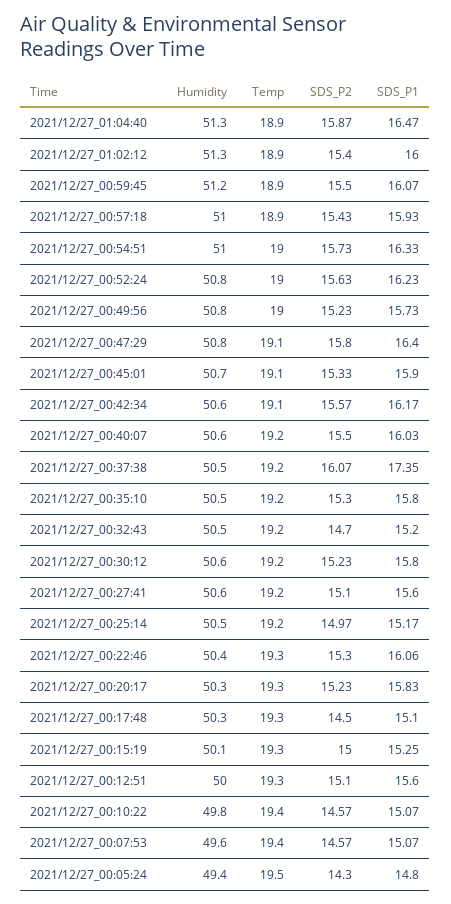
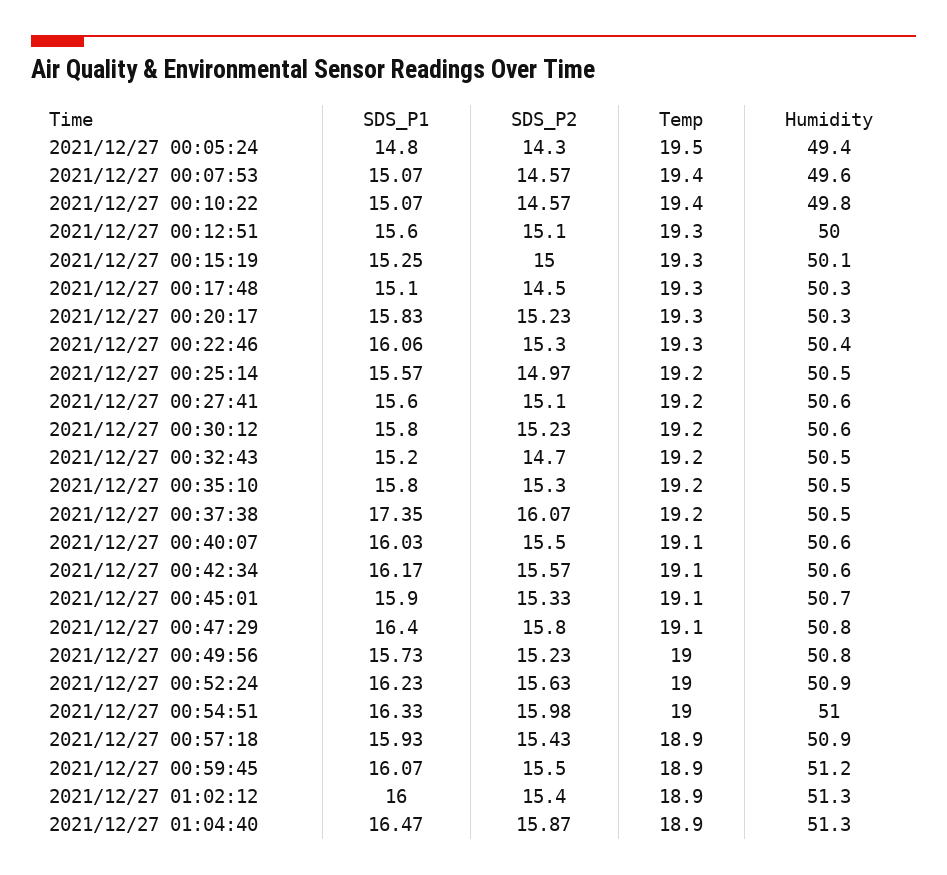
Humidity, 2021/12/27_00:57:18: 51 -> 50.9
SDS_P2, 2021/12/27_00:54:51: 15.73 -> 15.98
Humidity, 2021/12/27_00:52:24: 50.8 -> 50.9
Temp, 2021/12/27_00:40:07: 19.2 -> 19.1
SDS_P1, 2021/12/27_00:25:14: 15.17 -> 15.57

